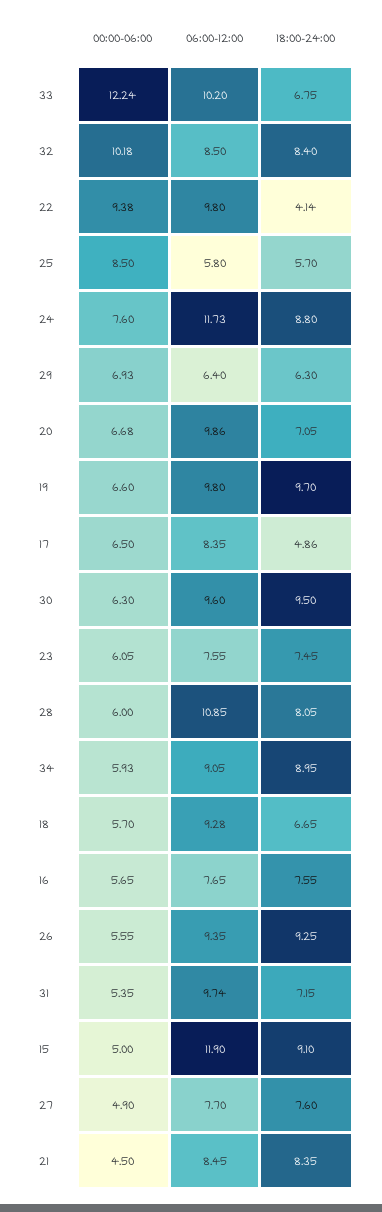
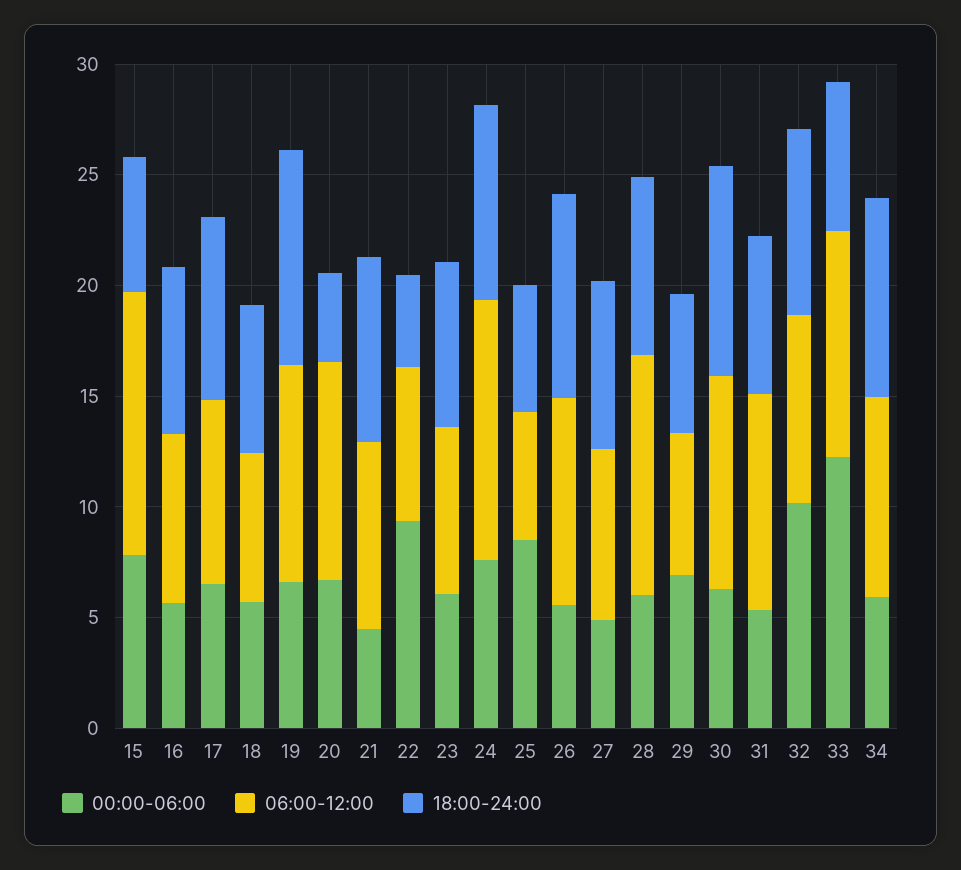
06:00-12:00, 22: 9.8 -> 7
18:00-24:00, 20: 7.05 -> 4
18:00-24:00, 17: 4.86 -> 8
06:00-12:00, 18: 9.28 -> 7
00:00-06:00, 15: 5 -> 8
18:00-24:00, 15: 9.1 -> 6

